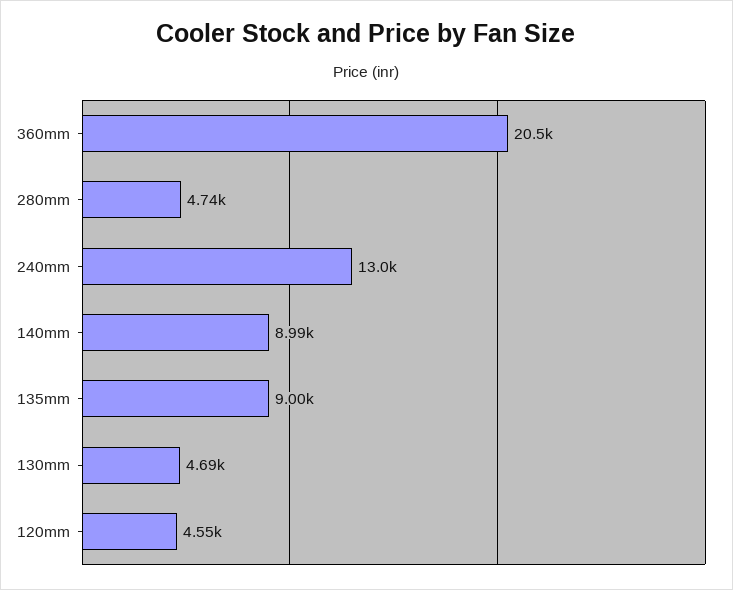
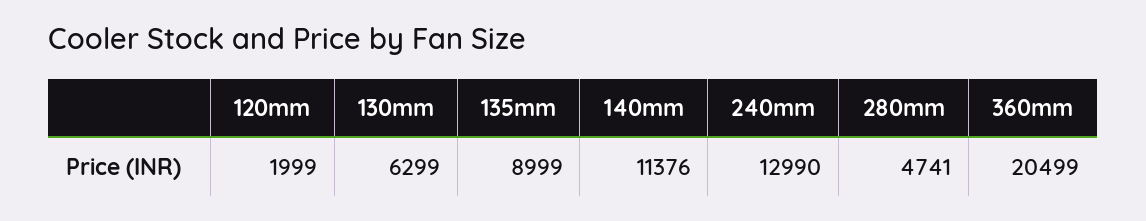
140mm: 8990 -> 11376
130mm: 4690 -> 6299
120mm: 4550 -> 1999

